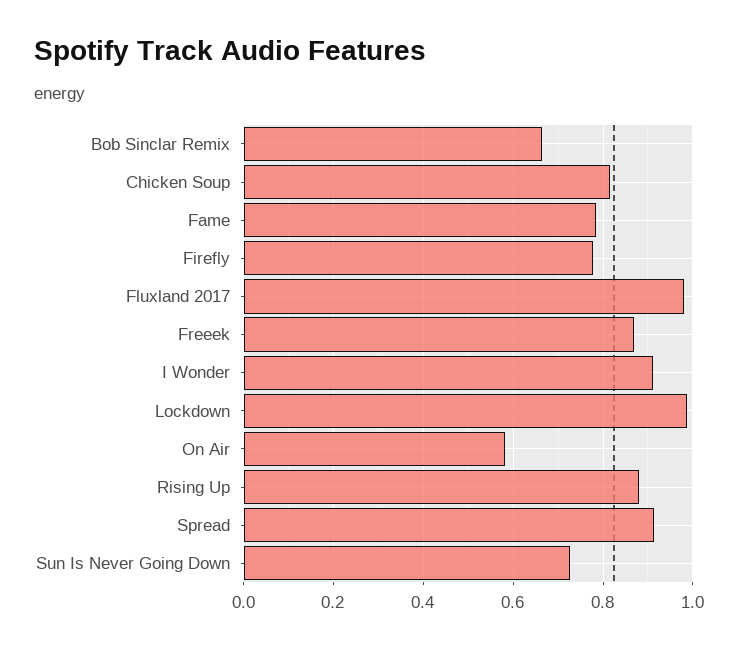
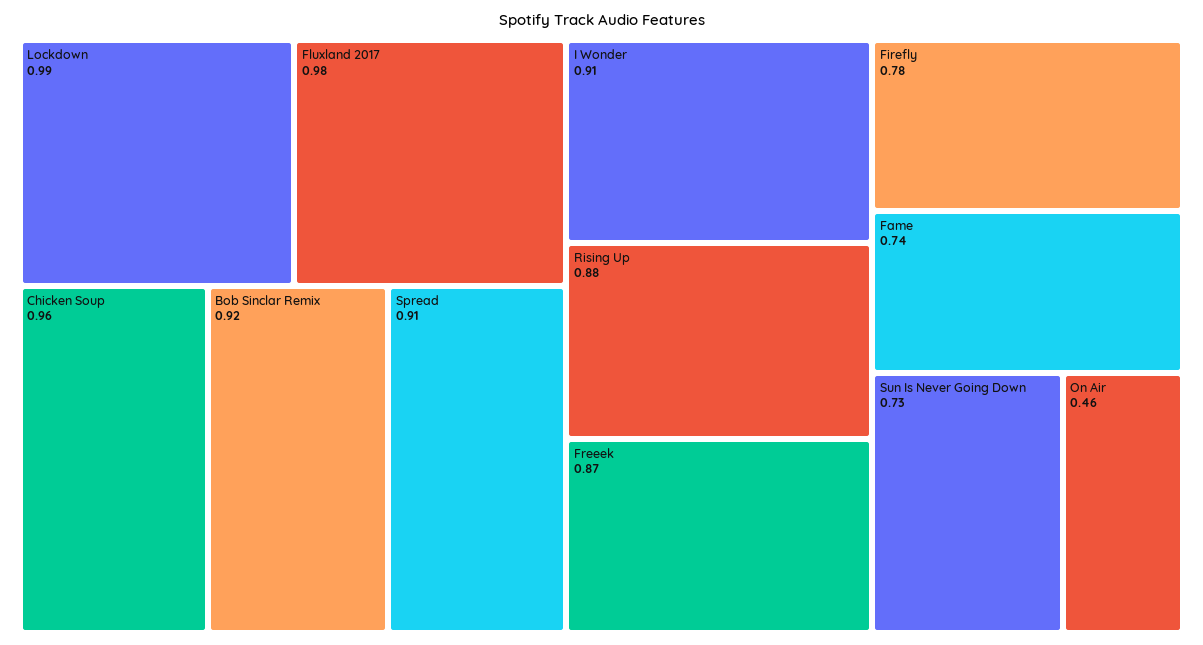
Bob Sinclar Remix: 0.66 -> 0.92
Chicken Soup: 0.82 -> 0.96
Fame: 0.78 -> 0.74
On Air: 0.58 -> 0.46

